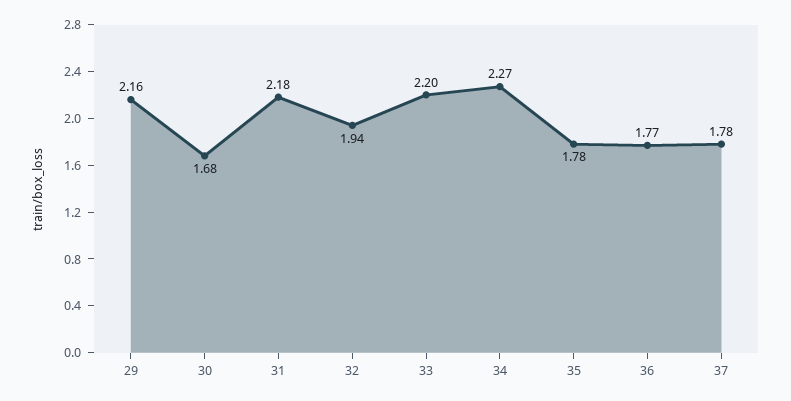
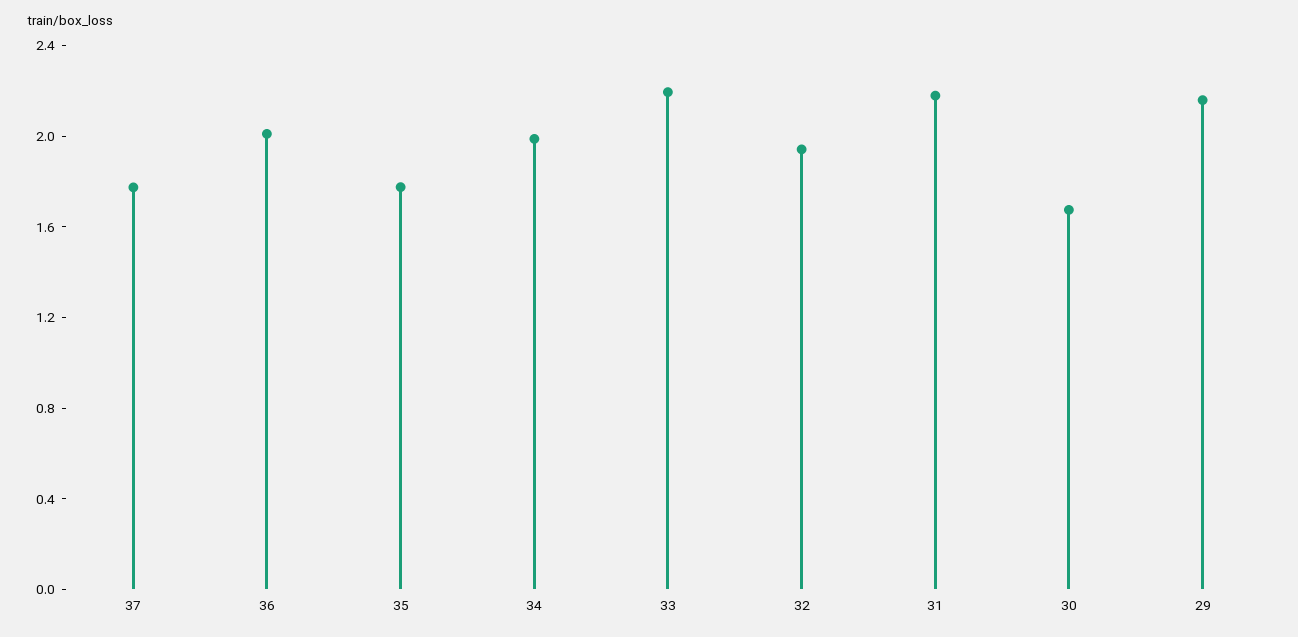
34: 2.27 -> 2
36: 1.77 -> 2

